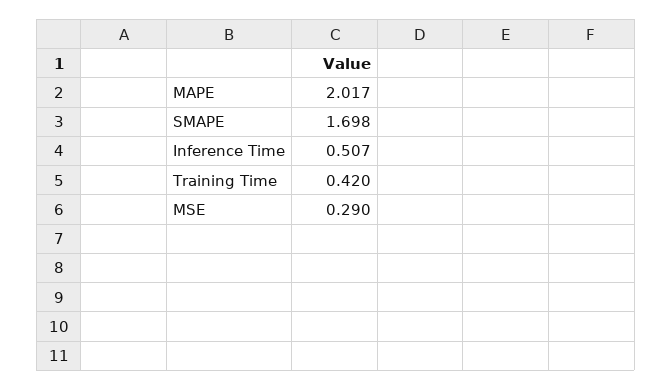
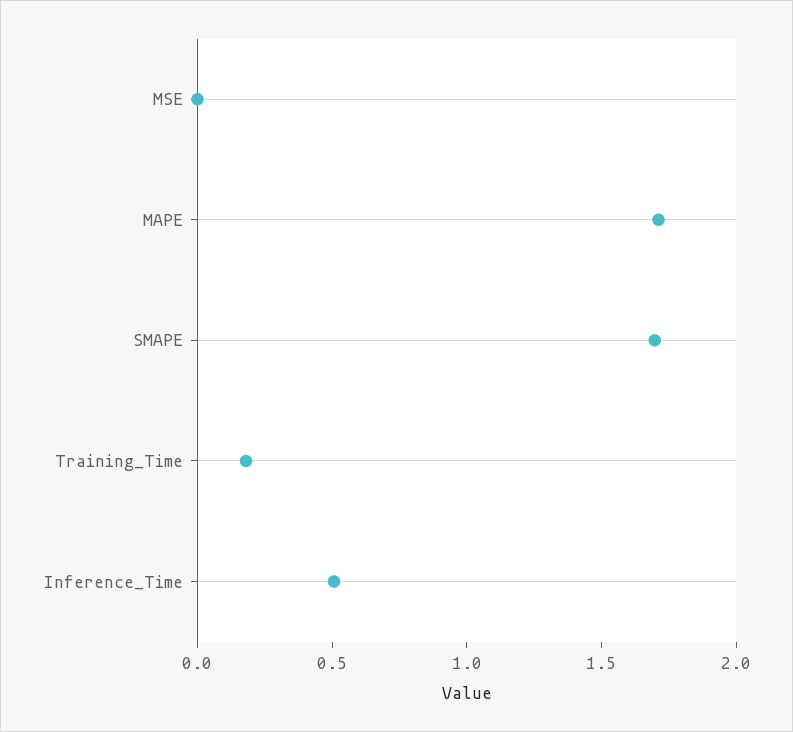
MAPE: 2.017 -> 1.7
Training Time: 0.42 -> 0.2
MSE: 0.29 -> 0

